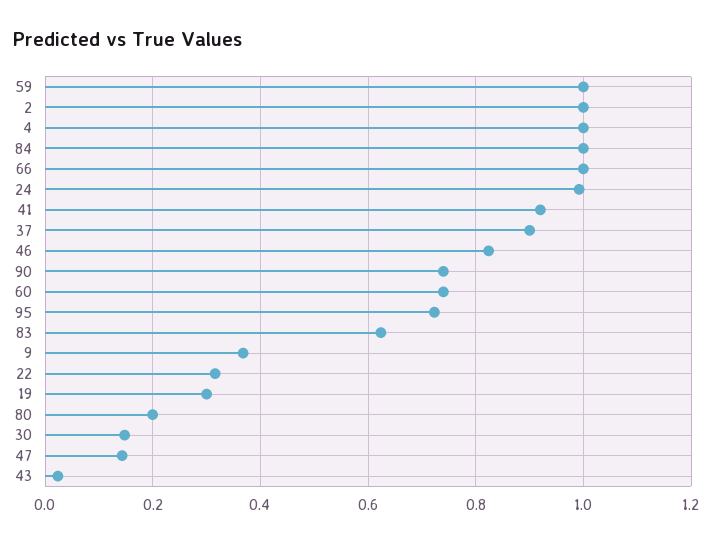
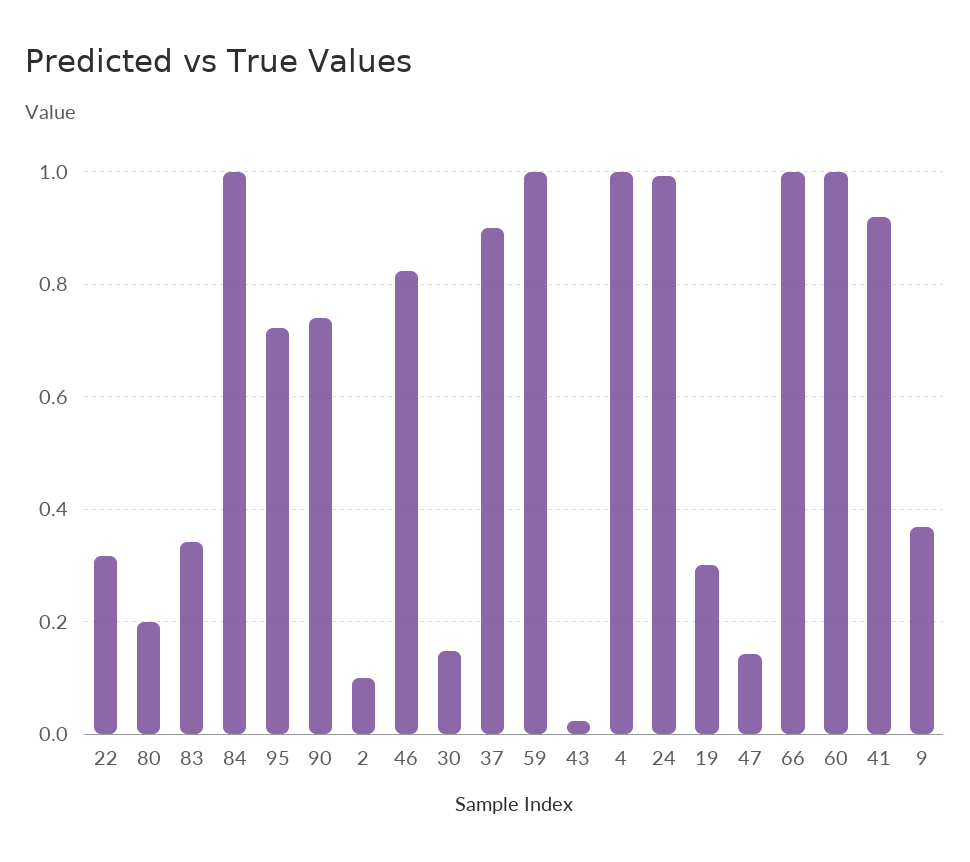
2: 1 -> 0.1
60: 0.74 -> 1
83: 0.62 -> 0.34

